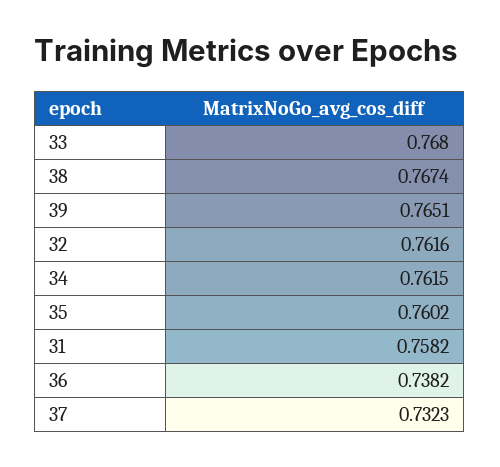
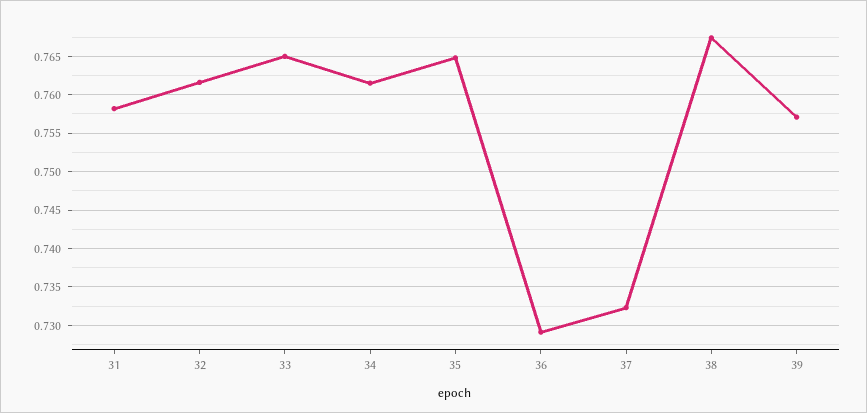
33: 0.768 -> 0.765
39: 0.7651 -> 0.757
35: 0.7602 -> 0.765
36: 0.7382 -> 0.729

